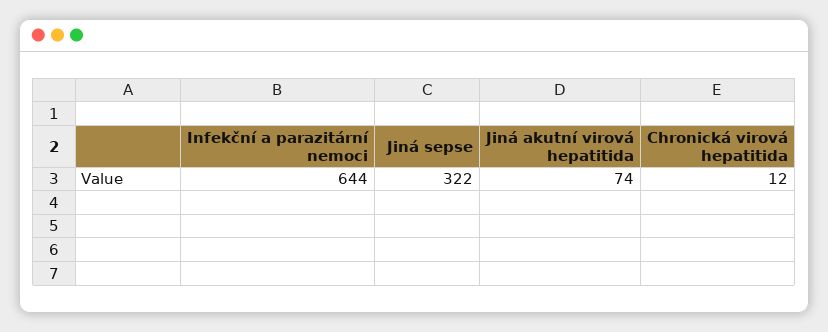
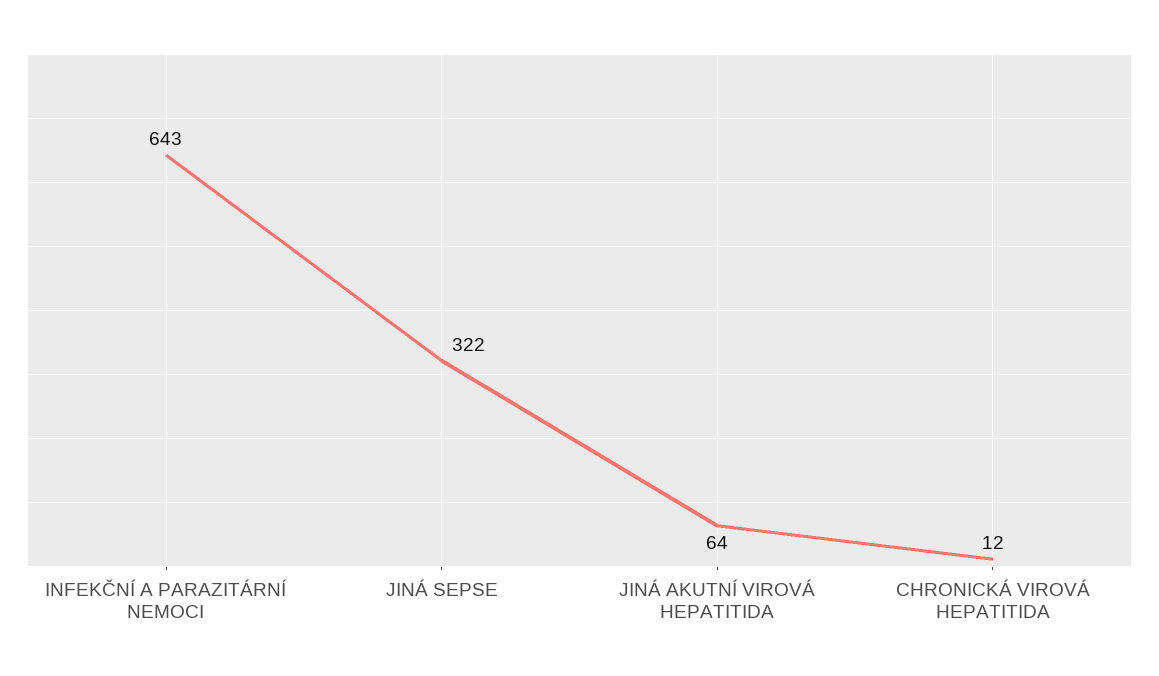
Infekční a parazitární nemoci: 644 -> 643
Jiná akutní virová hepatitida: 74 -> 64

